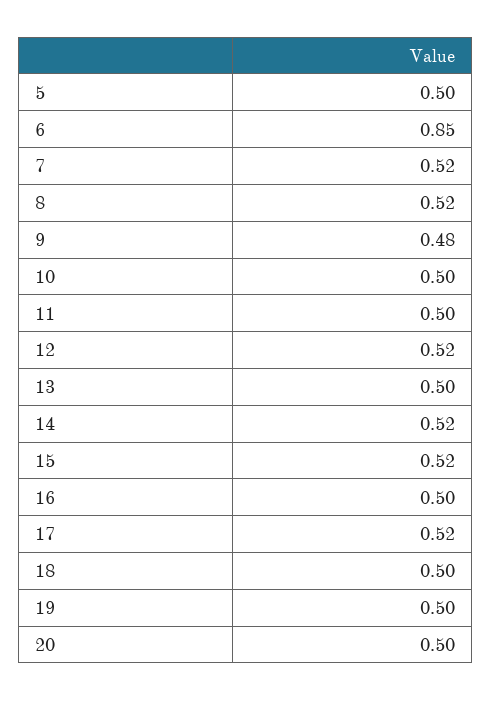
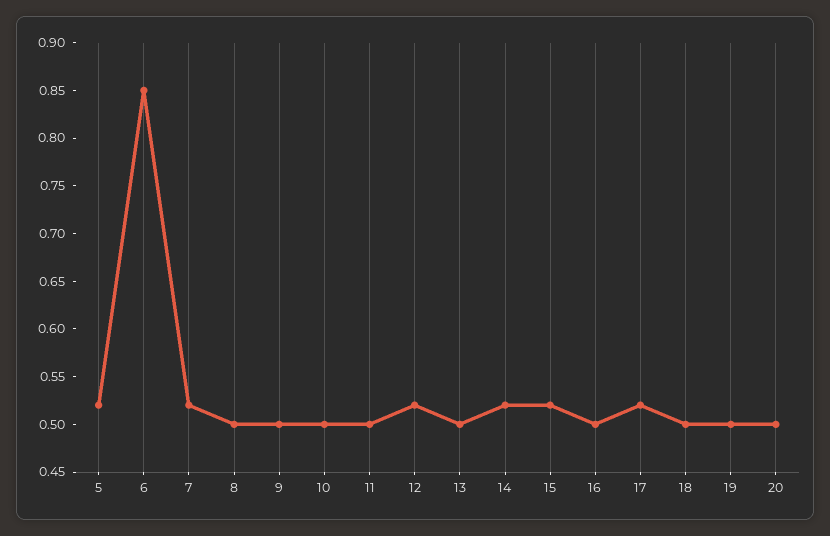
5: 0.5 -> 0.52
8: 0.52 -> 0.5
9: 0.48 -> 0.5

